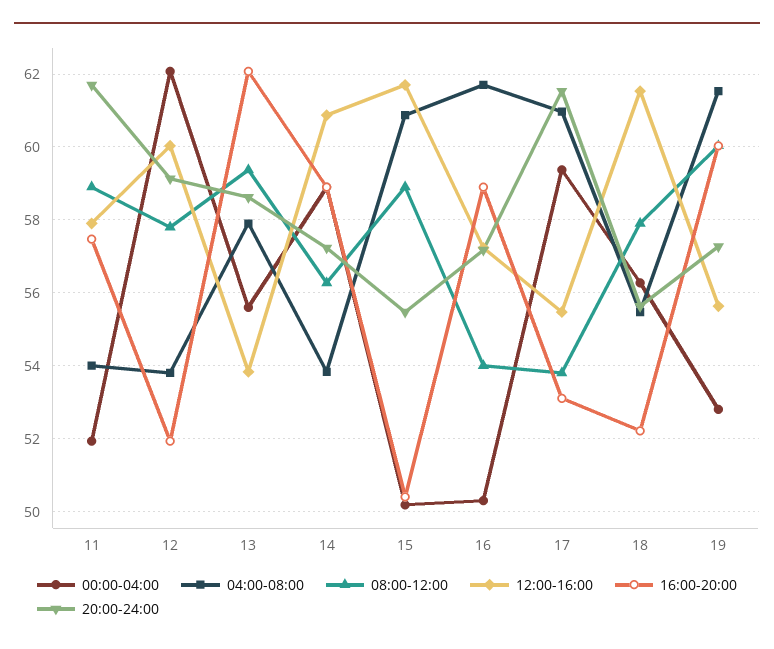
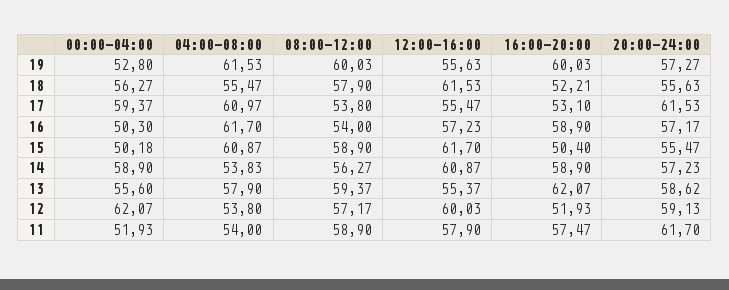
08:00-12:00, 12: 57.8 -> 57.17
12:00-16:00, 13: 53.8 -> 55.37

